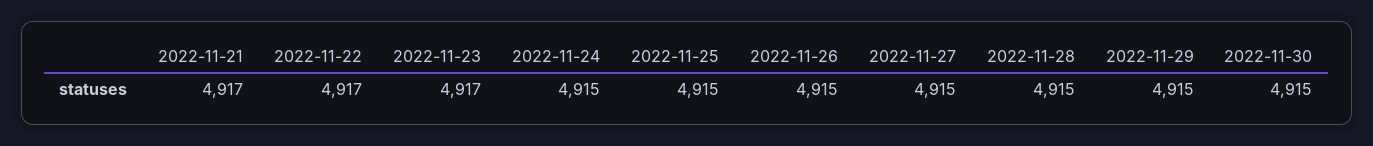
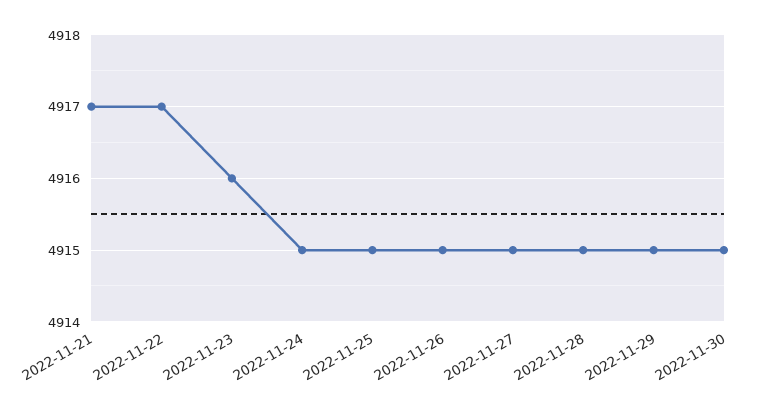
2022-11-23: 4917 -> 4916

